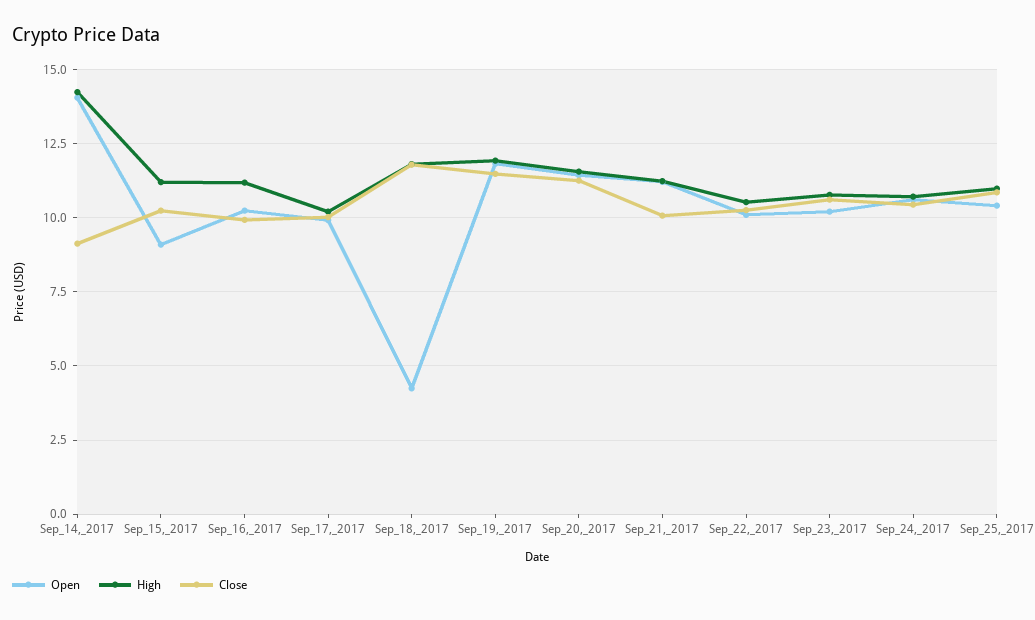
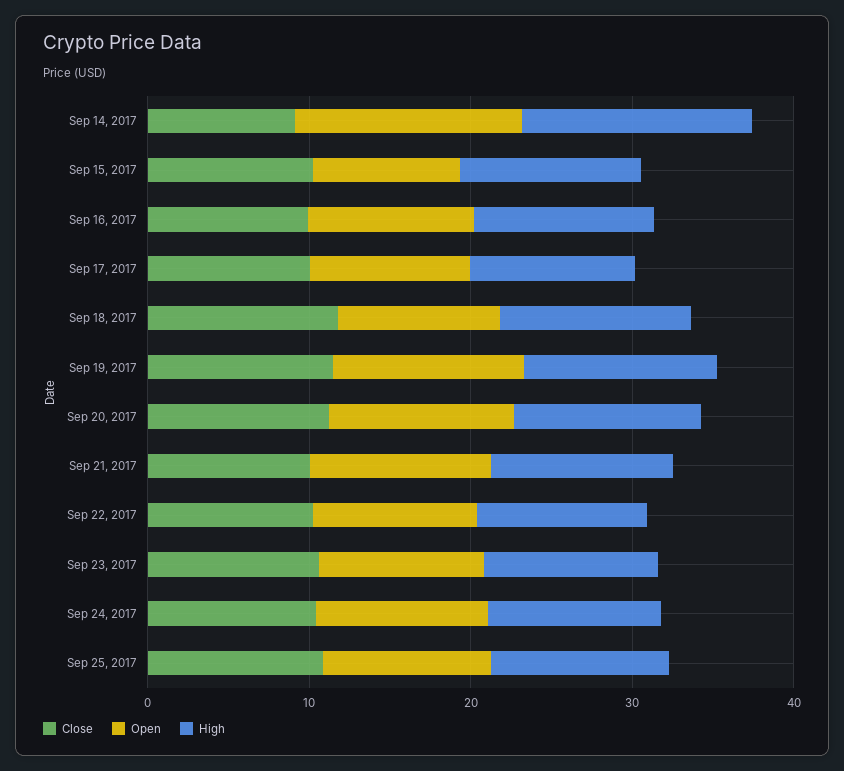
Open, Sep_18,_2017: 4.25 -> 10

